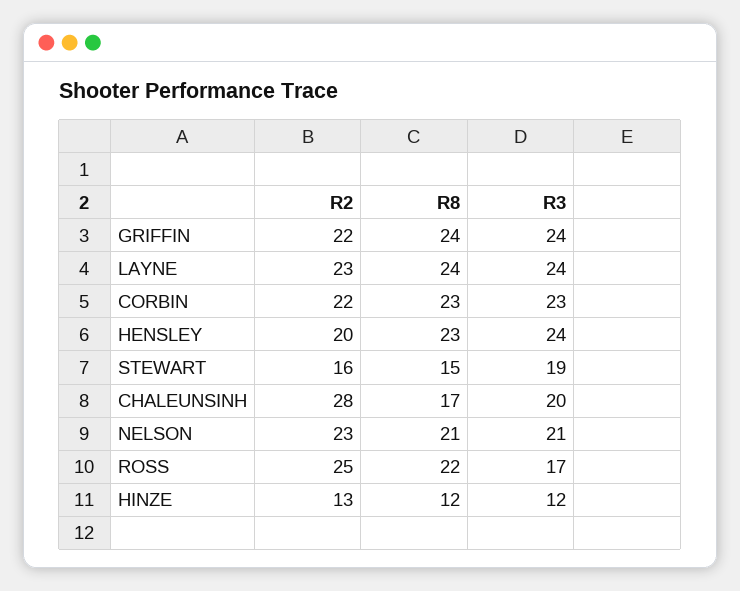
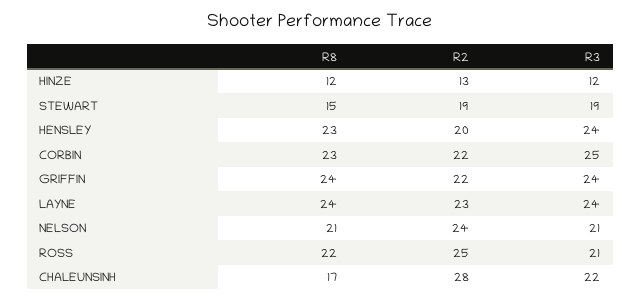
R3, CORBIN: 23 -> 25
R2, STEWART: 16 -> 19
R3, CHALEUNSINH: 20 -> 22
R2, NELSON: 23 -> 24
R3, ROSS: 17 -> 21

